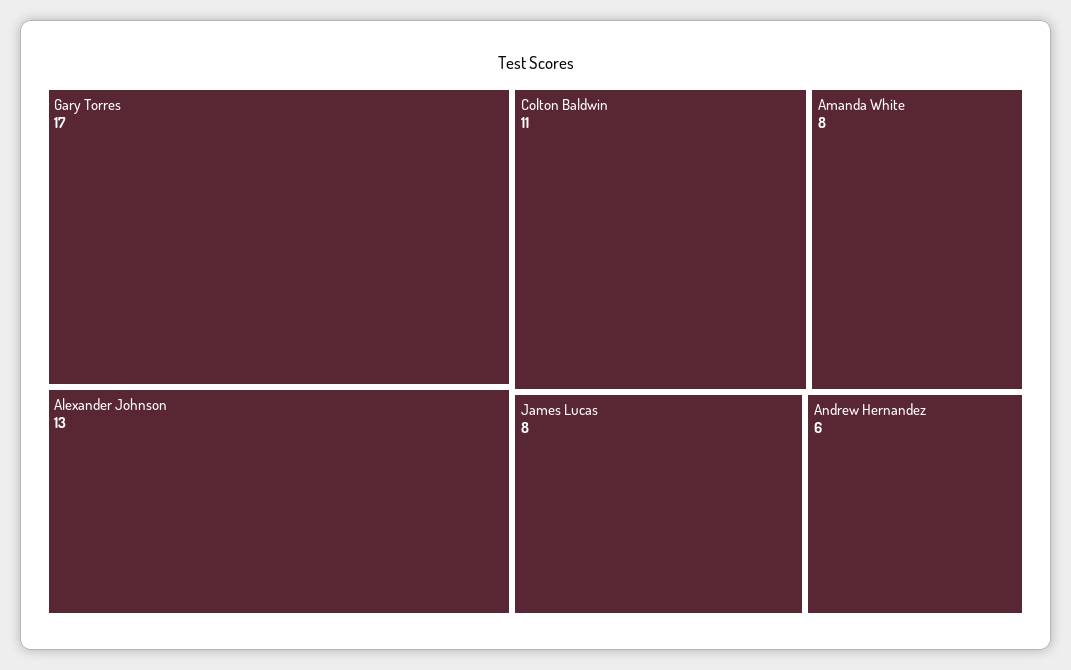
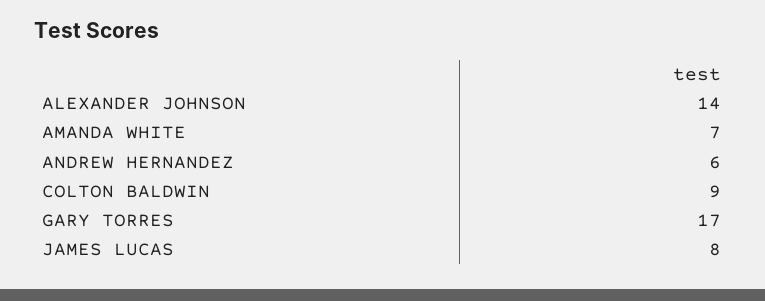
Alexander Johnson: 13 -> 14
Colton Baldwin: 11 -> 9
Amanda White: 8 -> 7

